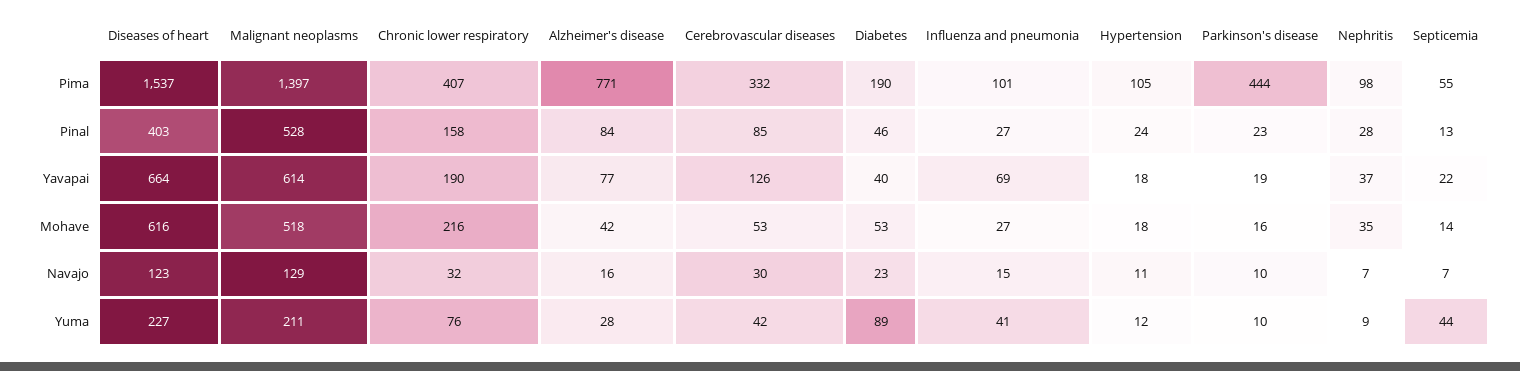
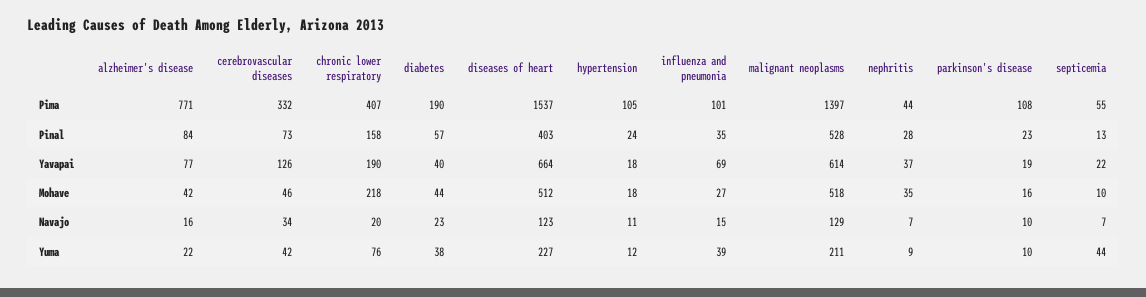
Parkinson's disease, Pima: 444 -> 108
Nephritis, Pima: 98 -> 44
Cerebrovascular diseases, Pinal: 85 -> 73
Diabetes, Pinal: 46 -> 57
Influenza and pneumonia, Pinal: 27 -> 35
Diseases of heart, Mohave: 616 -> 512
Chronic lower respiratory, Mohave: 216 -> 218
Cerebrovascular diseases, Mohave: 53 -> 46
Diabetes, Mohave: 53 -> 44
Septicemia, Mohave: 14 -> 10
Chronic lower respiratory, Navajo: 32 -> 20
Cerebrovascular diseases, Navajo: 30 -> 34
Alzheimer's disease, Yuma: 28 -> 22
Diabetes, Yuma: 89 -> 38
Influenza and pneumonia, Yuma: 41 -> 39

